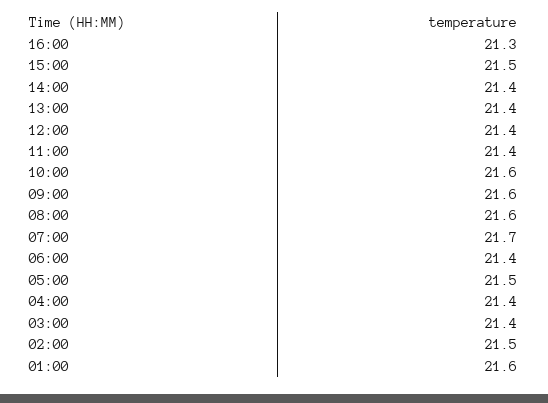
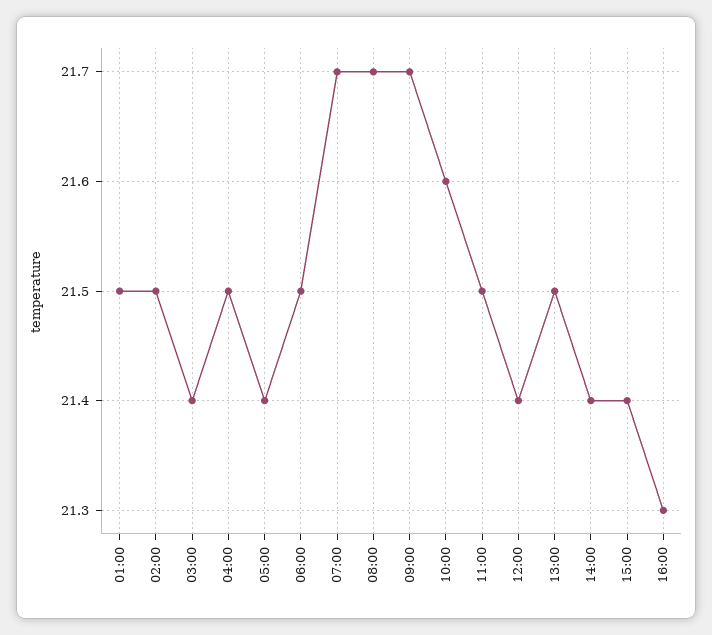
15:00: 21.5 -> 21.4
13:00: 21.4 -> 21.5
11:00: 21.4 -> 21.5
09:00: 21.6 -> 21.7
08:00: 21.6 -> 21.7
06:00: 21.4 -> 21.5
05:00: 21.5 -> 21.4
04:00: 21.4 -> 21.5
01:00: 21.6 -> 21.5

